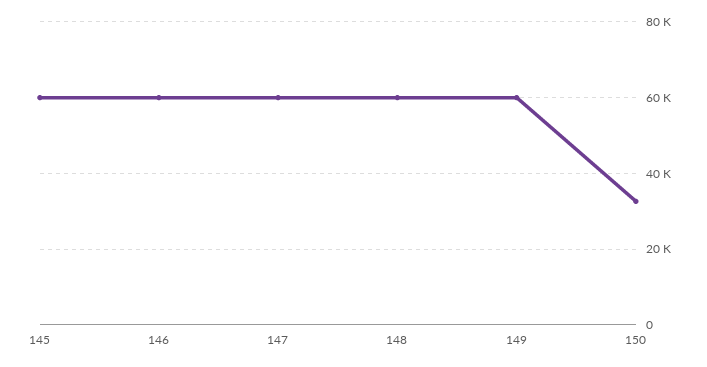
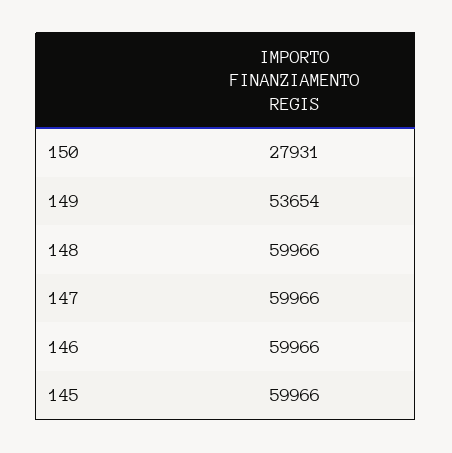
149: 60000 -> 53654
150: 32000 -> 27931

